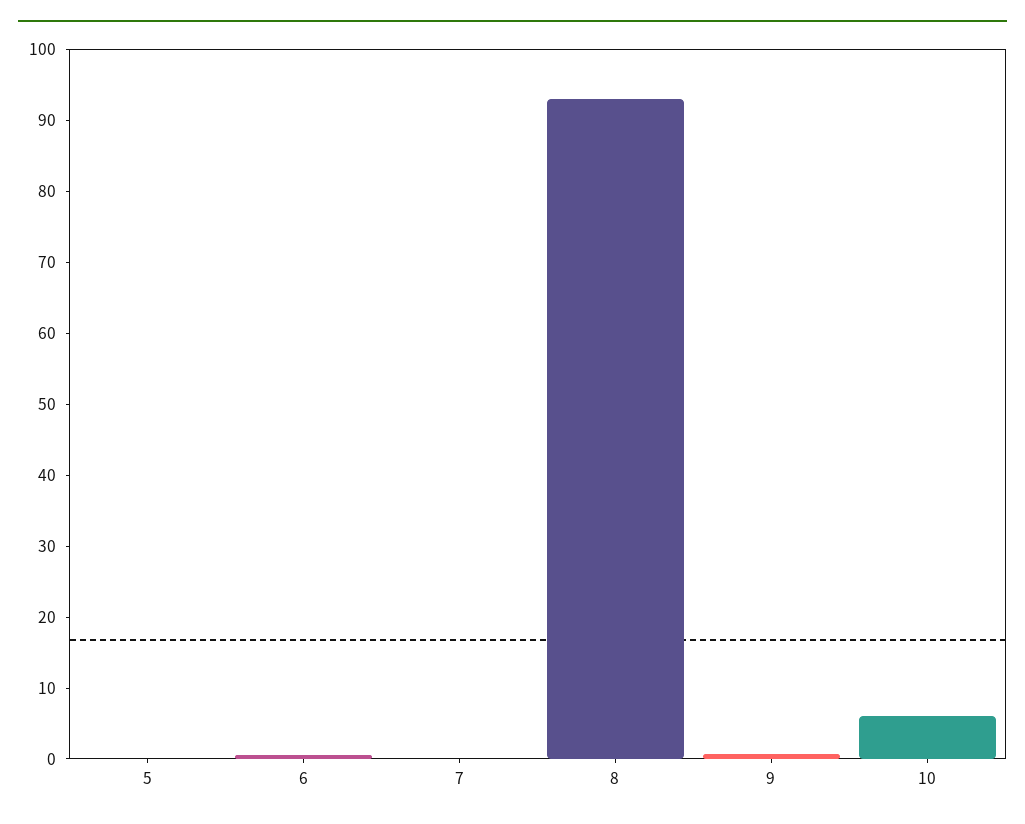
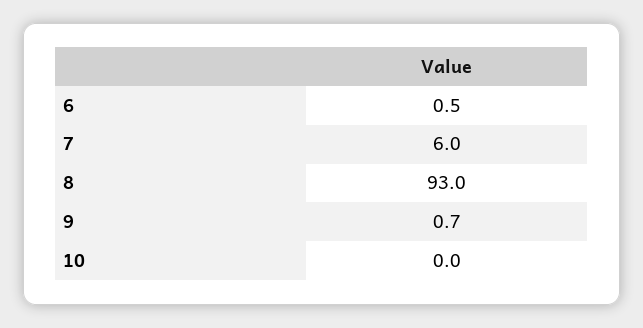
5: 0 -> none
7: 0 -> 6
10: 6 -> 0

